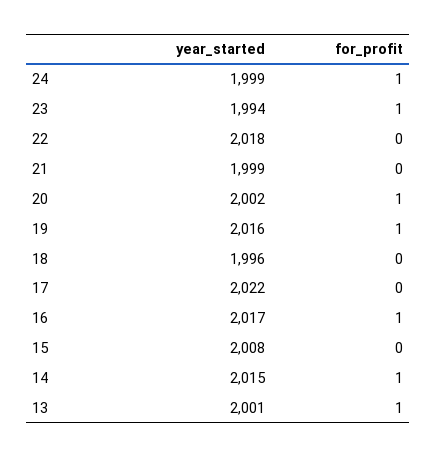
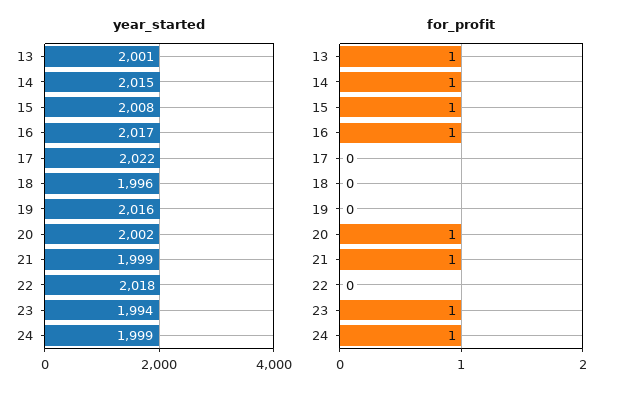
for_profit, 21: 0 -> 1
for_profit, 19: 1 -> 0
for_profit, 15: 0 -> 1

